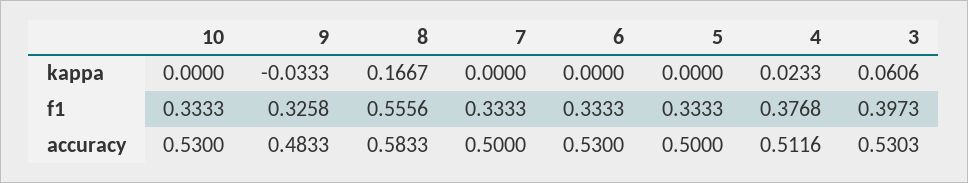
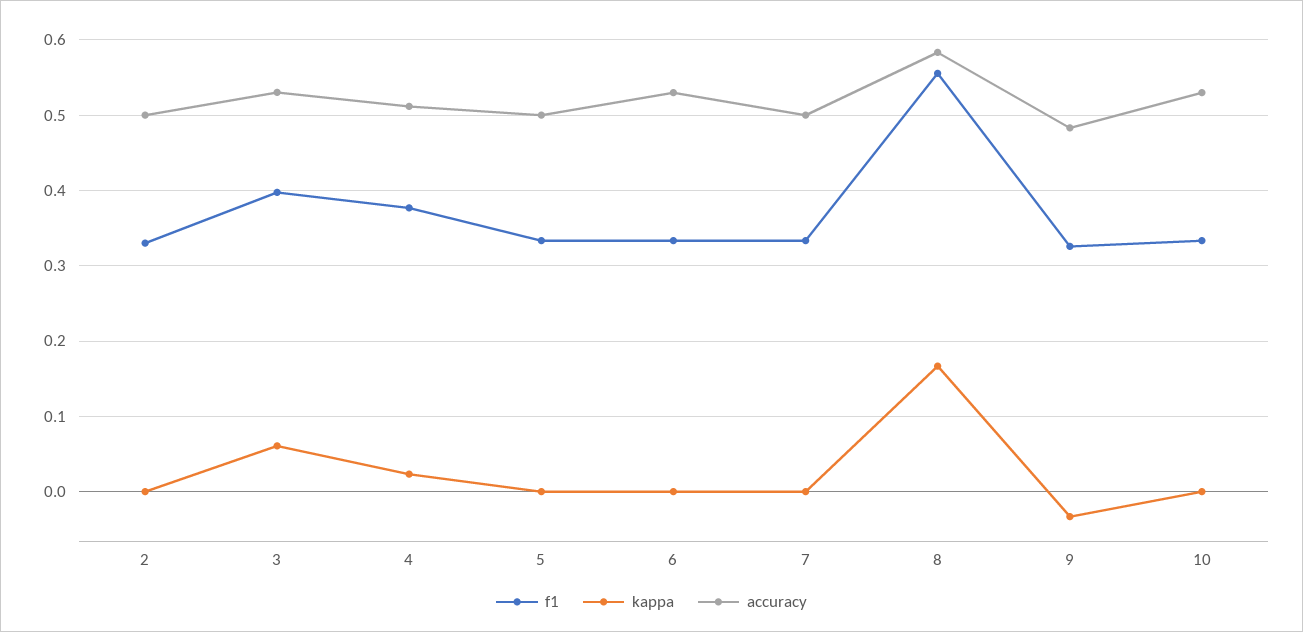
f1, 2: none -> 0.33
kappa, 2: none -> 0
accuracy, 2: none -> 0.5

